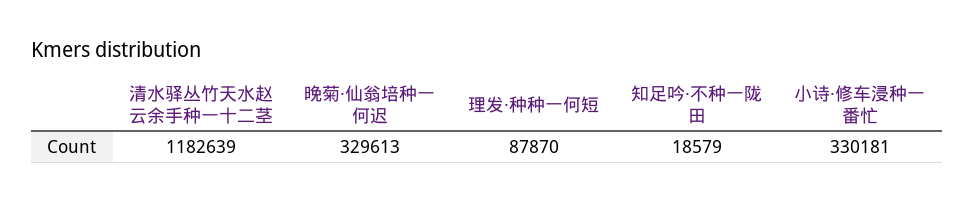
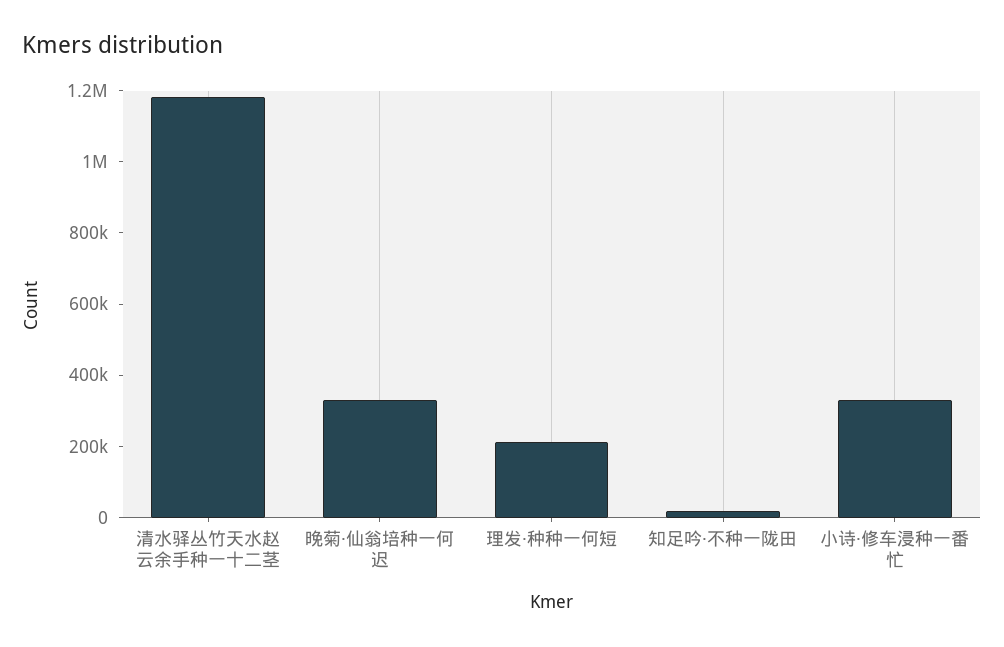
理发·种种一何短: 87870 -> 200000

